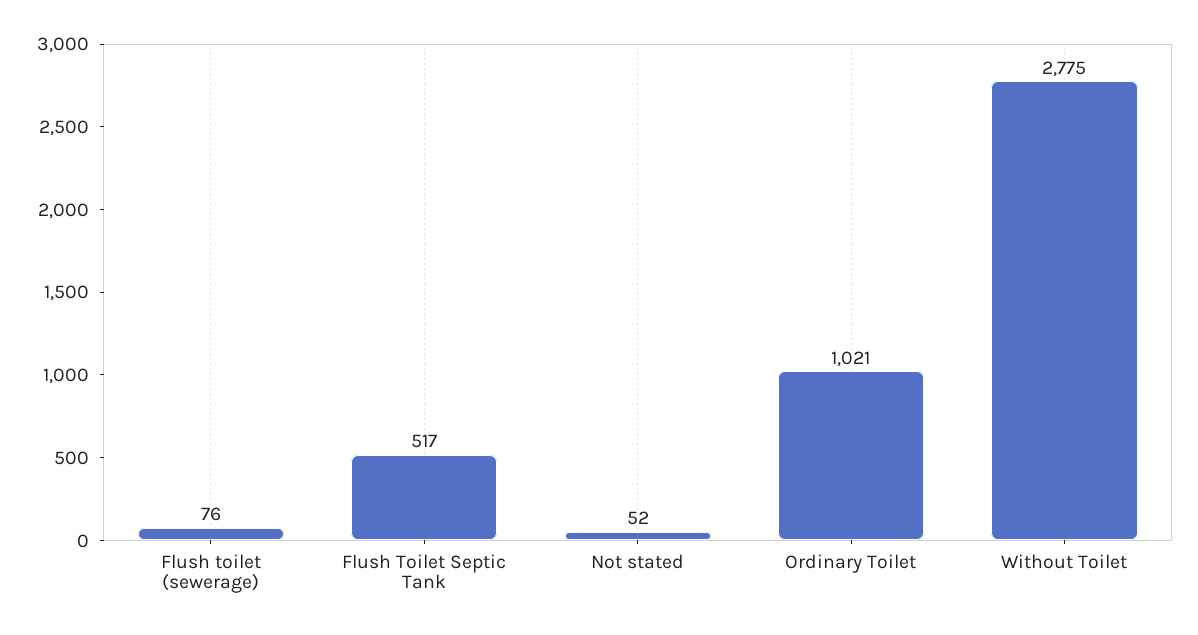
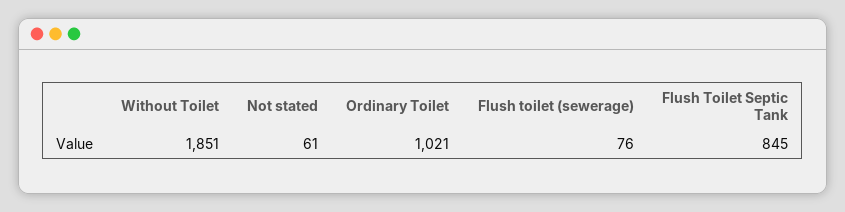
Flush Toilet Septic Tank: 517 -> 845
Not stated: 52 -> 61
Without Toilet: 2775 -> 1851

